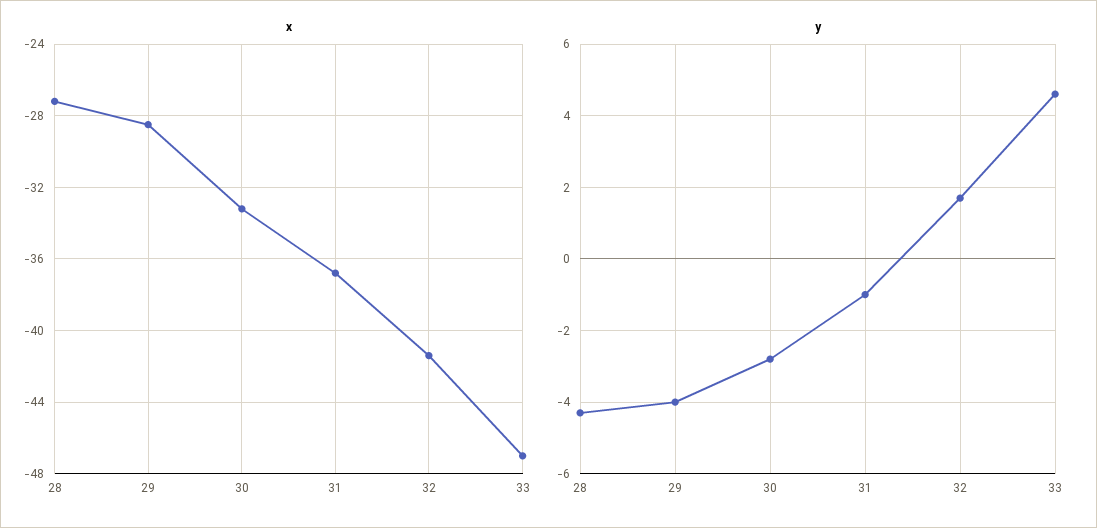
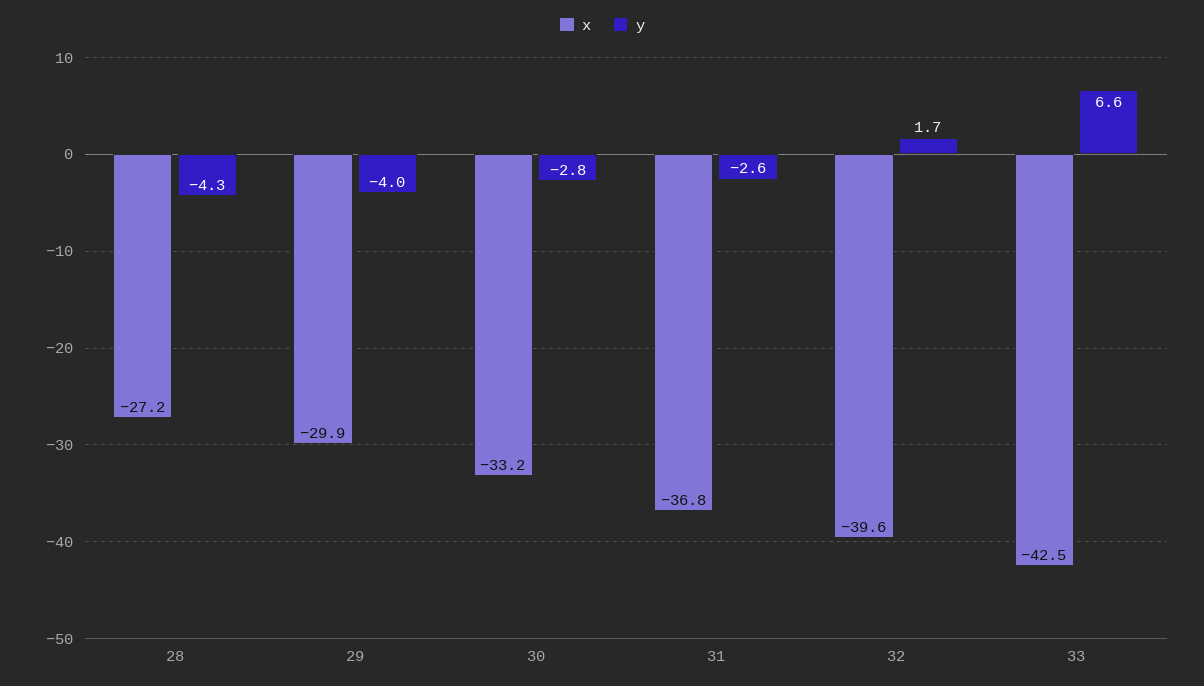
x, 29: -28.5 -> -29.9
x, 32: -41.5 -> -39.6
x, 33: -47 -> -42.5
y, 31: -1 -> -2.6
y, 33: 4.5 -> 6.6

